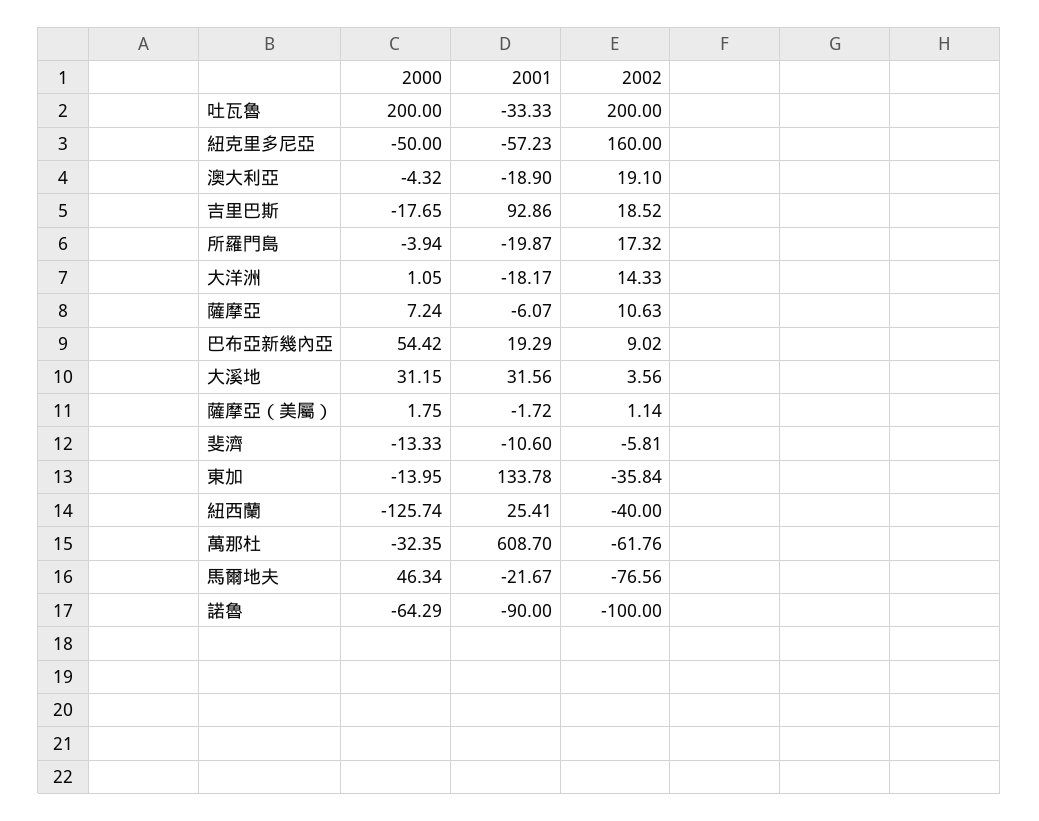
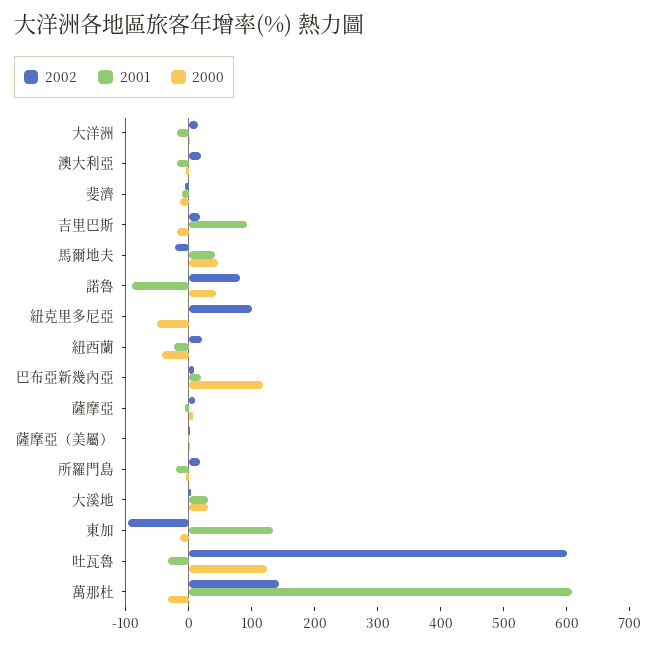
2000, 吐瓦魯: 200 -> 120
2002, 吐瓦魯: 200 -> 600
2001, 紐克里多尼亞: -57.23 -> 0
2002, 紐克里多尼亞: 160 -> 100
2000, 巴布亞新幾內亞: 54.42 -> 120
2002, 東加: -35.84 -> -100
2000, 紐西蘭: -125.74 -> -40
2001, 紐西蘭: 25.41 -> -20
2002, 紐西蘭: -40 -> 20
2002, 萬那杜: -61.76 -> 140
2001, 馬爾地夫: -21.67 -> 40
2002, 馬爾地夫: -76.56 -> -20
2000, 諾魯: -64.29 -> 40
2002, 諾魯: -100 -> 80

